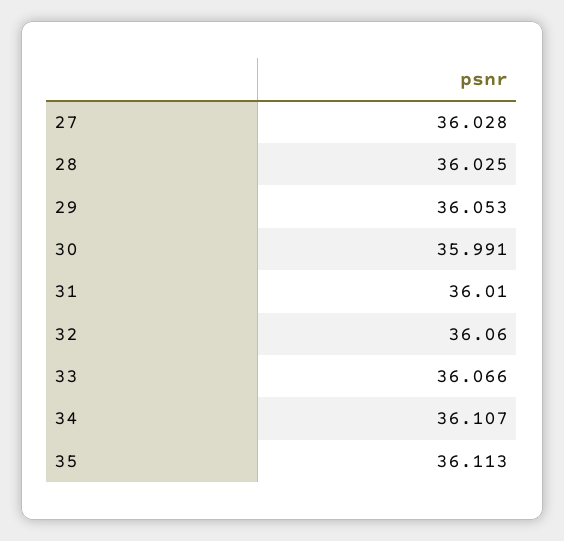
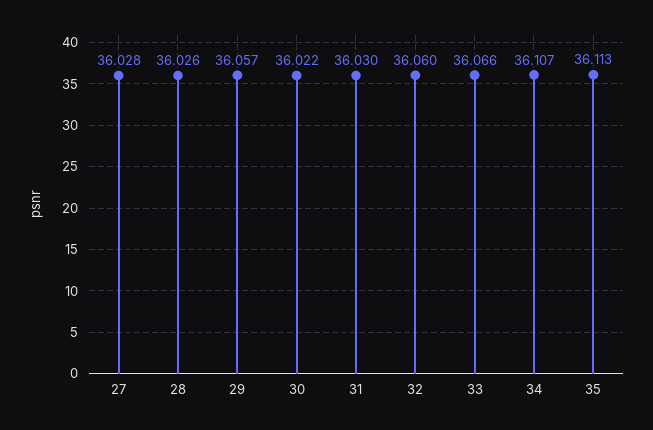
28: 36.025 -> 36.026
29: 36.053 -> 36.057
30: 35.991 -> 36.022
31: 36.01 -> 36.03

